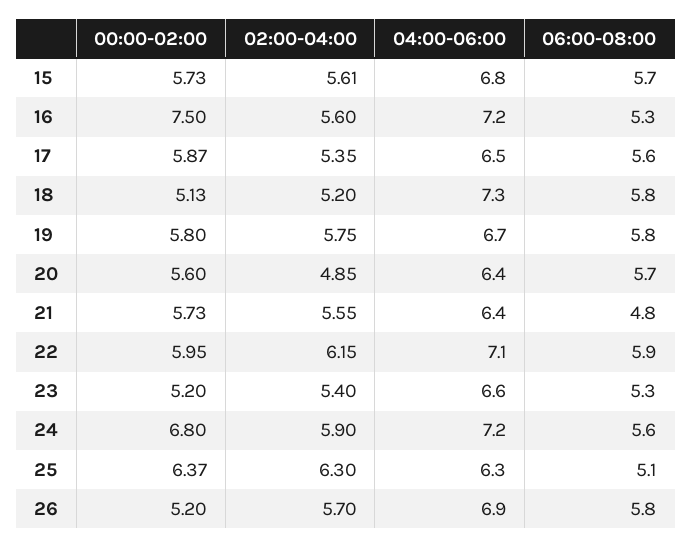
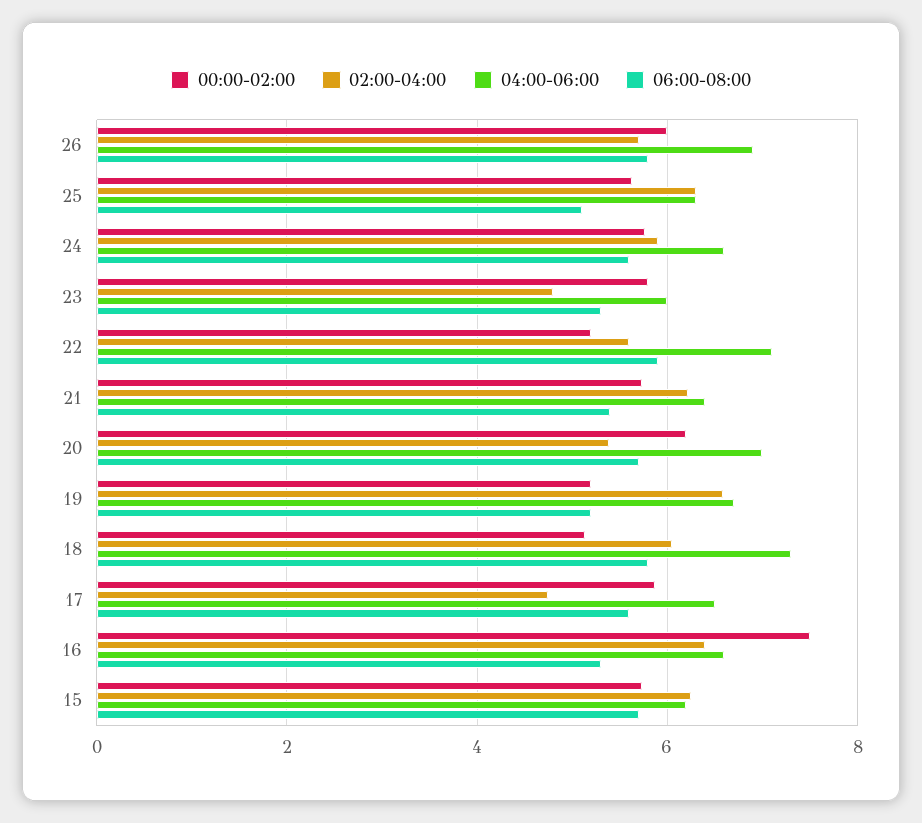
02:00-04:00, 15: 5.61 -> 6.2
04:00-06:00, 15: 6.8 -> 6.2
02:00-04:00, 16: 5.6 -> 6.4
04:00-06:00, 16: 7.2 -> 6.6
02:00-04:00, 17: 5.35 -> 4.8
02:00-04:00, 18: 5.2 -> 6
00:00-02:00, 19: 5.8 -> 5.2
02:00-04:00, 19: 5.75 -> 6.6
06:00-08:00, 19: 5.8 -> 5.2
00:00-02:00, 20: 5.6 -> 6.2
02:00-04:00, 20: 4.85 -> 5.4
04:00-06:00, 20: 6.4 -> 7
02:00-04:00, 21: 5.55 -> 6.2
06:00-08:00, 21: 4.8 -> 5.4
00:00-02:00, 22: 5.95 -> 5.2
02:00-04:00, 22: 6.15 -> 5.6
00:00-02:00, 23: 5.2 -> 5.8
02:00-04:00, 23: 5.4 -> 4.8
04:00-06:00, 23: 6.6 -> 6
00:00-02:00, 24: 6.8 -> 5.8
04:00-06:00, 24: 7.2 -> 6.6
00:00-02:00, 25: 6.37 -> 5.6
00:00-02:00, 26: 5.2 -> 6

